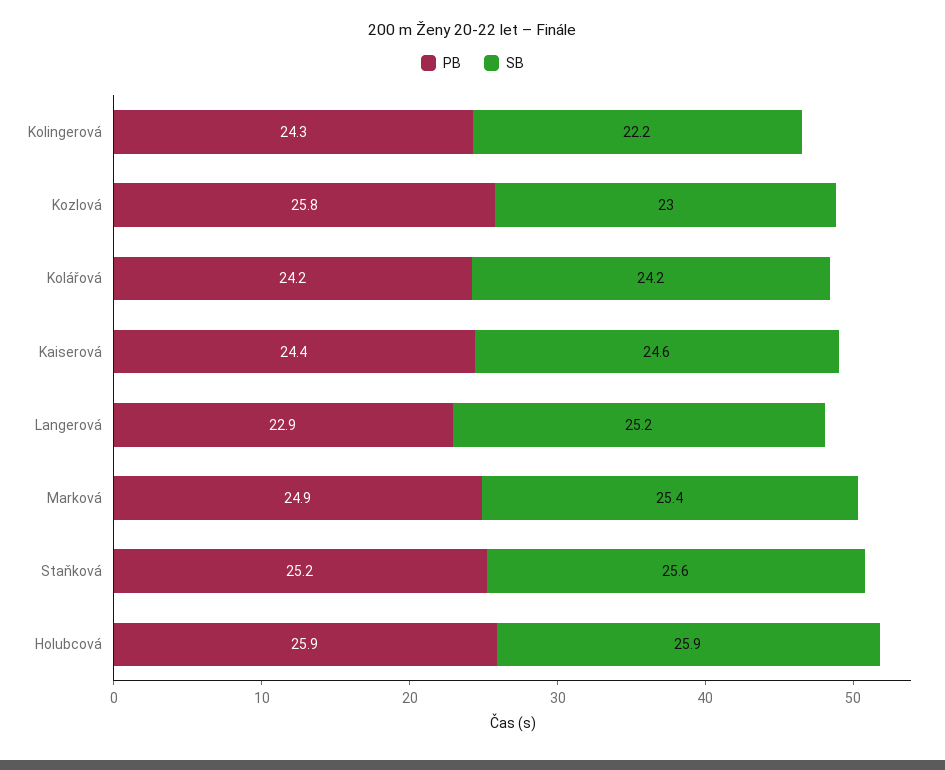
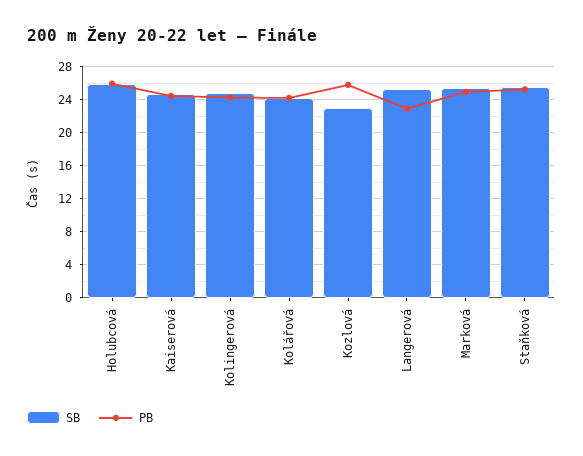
SB, Kolingerová: 22.2 -> 25

